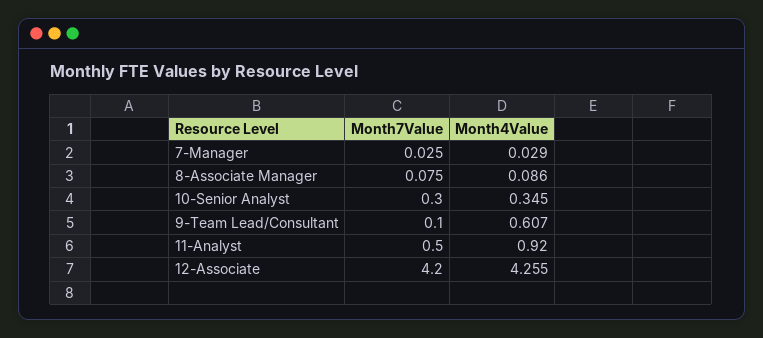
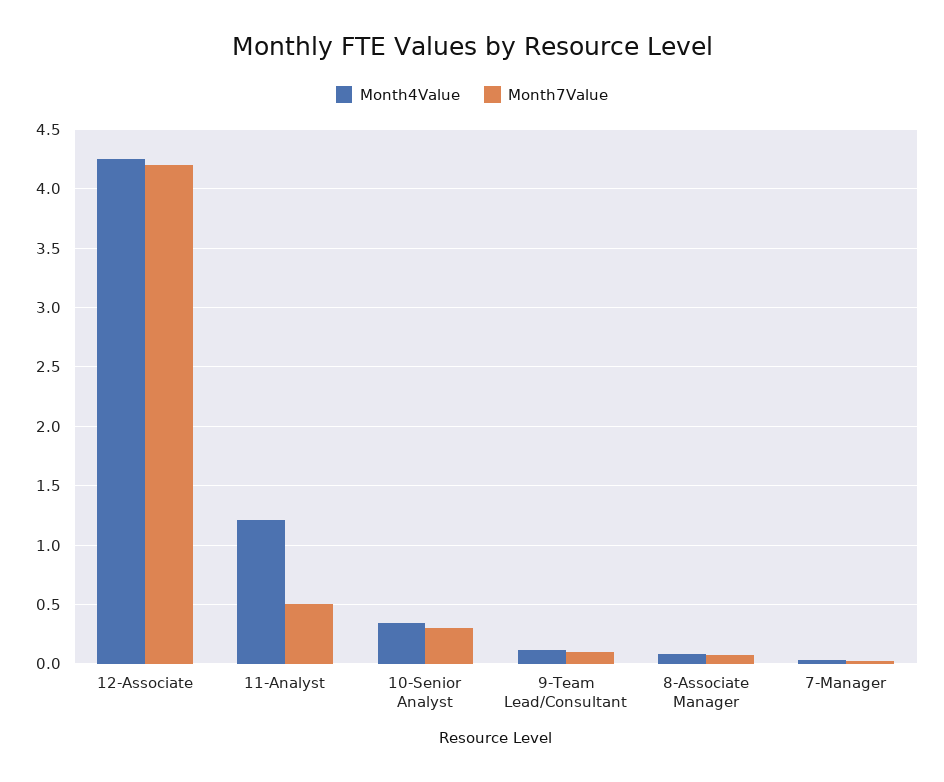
Month4Value, 9-Team Lead/Consultant: 0.607 -> 0.1
Month4Value, 11-Analyst: 0.92 -> 1.2

